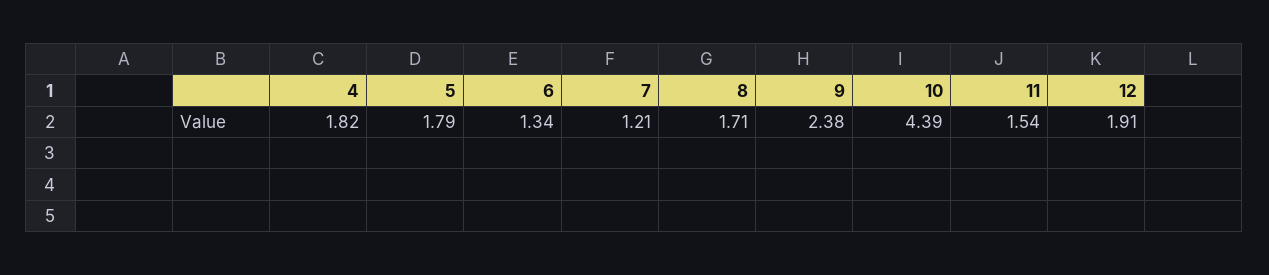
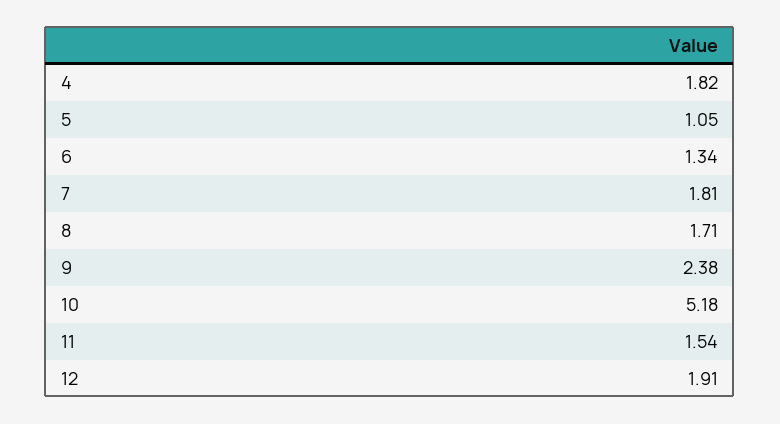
5: 1.79 -> 1.05
7: 1.21 -> 1.81
10: 4.39 -> 5.18

